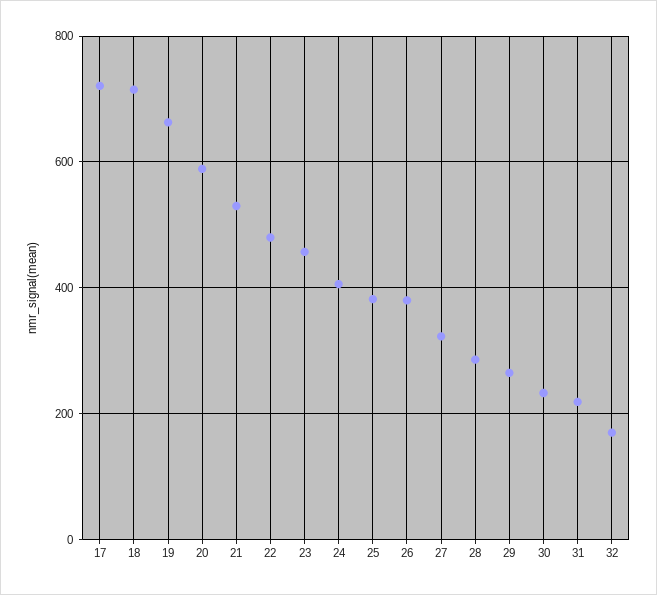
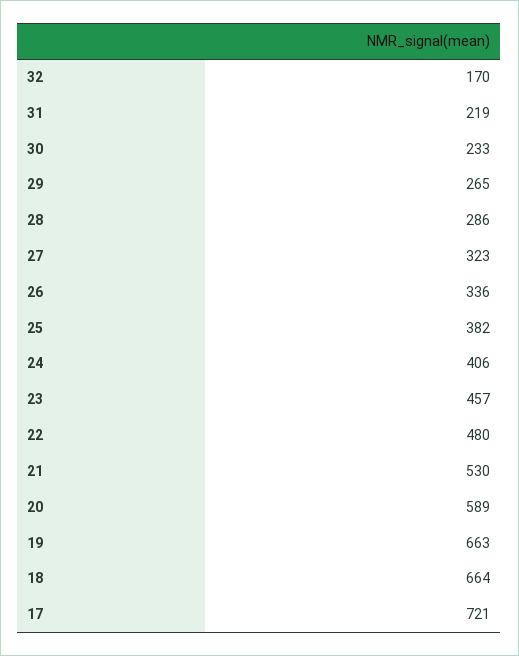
18: 720 -> 664
26: 380 -> 336

